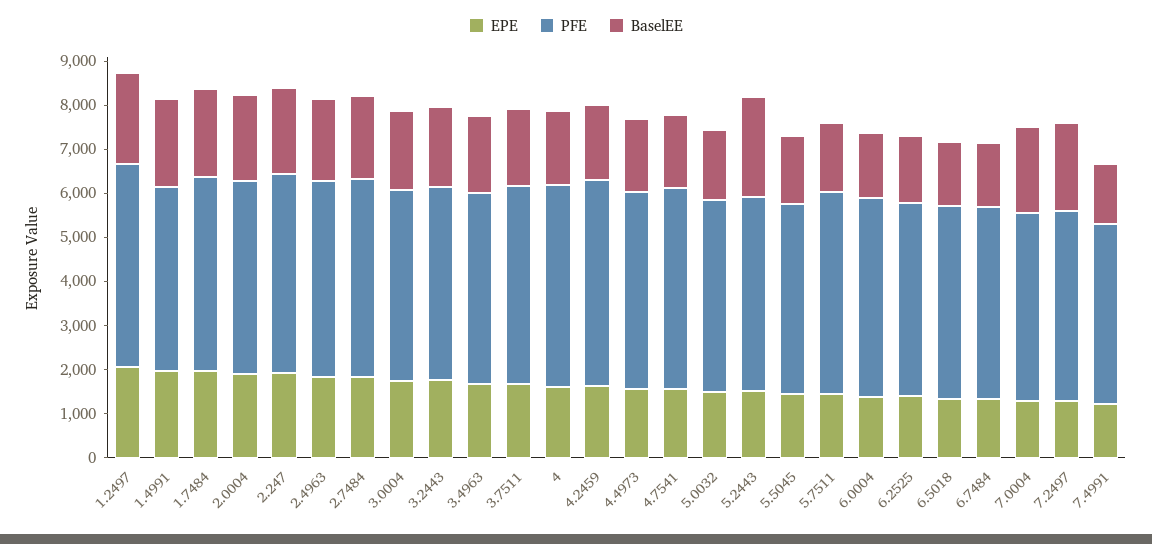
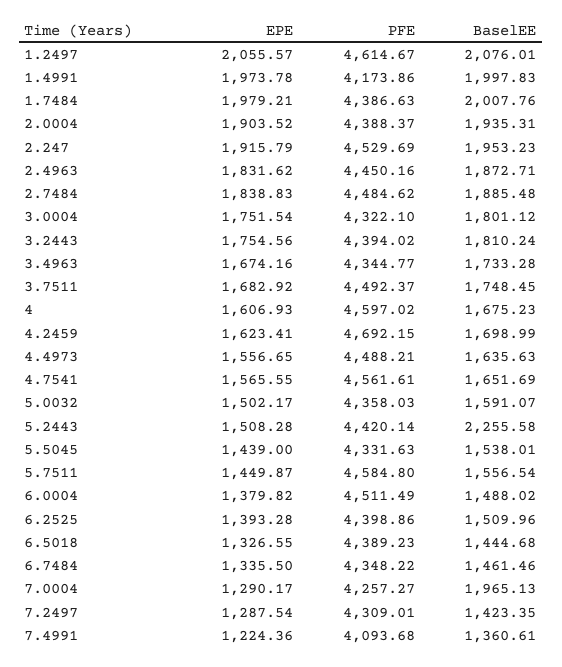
BaselEE, 7.2497: 2000 -> 1423.35

